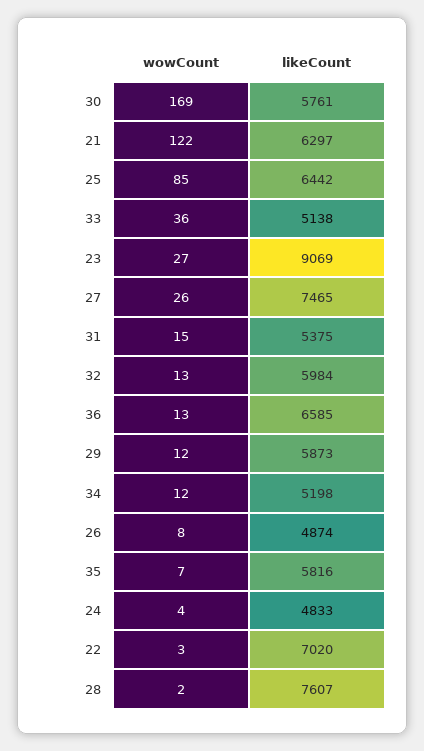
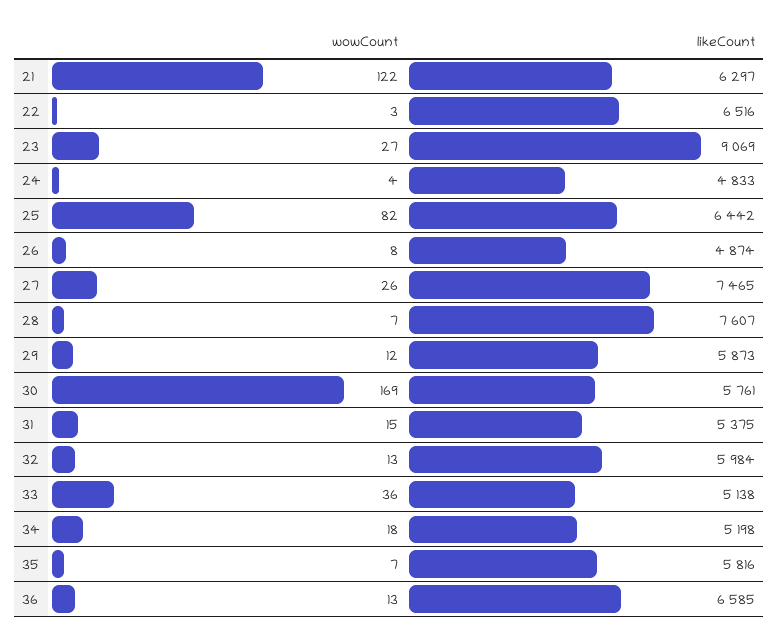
wowCount, 25: 85 -> 82
wowCount, 34: 12 -> 18
likeCount, 22: 7020 -> 6516
wowCount, 28: 2 -> 7

